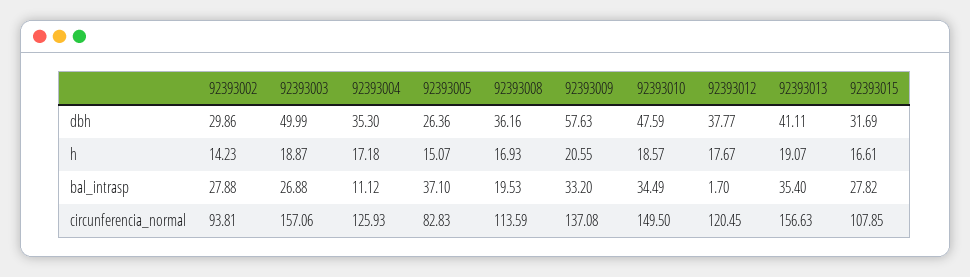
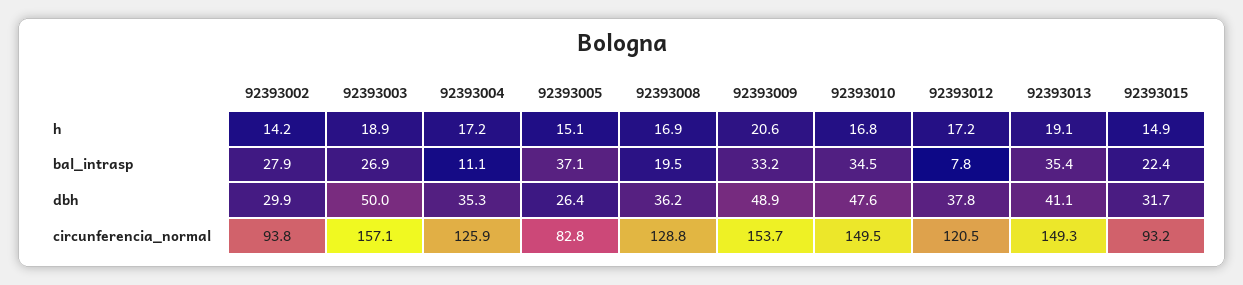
92393009, dbh: 57.63 -> 48.9
92393010, h: 18.57 -> 16.8
92393012, h: 17.67 -> 17.2
92393015, h: 16.61 -> 14.9
92393012, bal_intrasp: 1.7 -> 7.8
92393015, bal_intrasp: 27.82 -> 22.4
92393008, circunferencia_normal: 113.59 -> 128.8
92393009, circunferencia_normal: 137.08 -> 153.7
92393013, circunferencia_normal: 156.63 -> 149.3
92393015, circunferencia_normal: 107.85 -> 93.2

